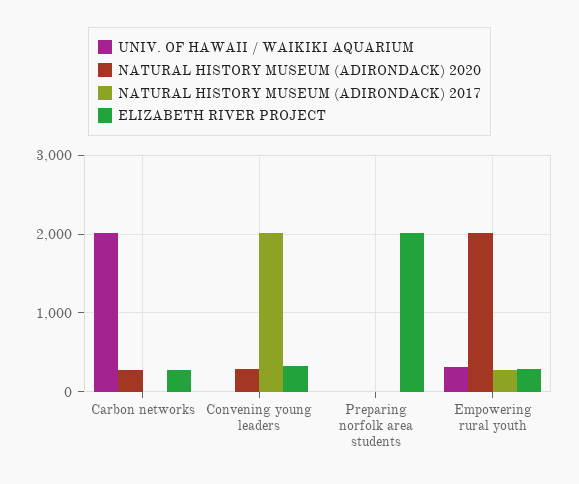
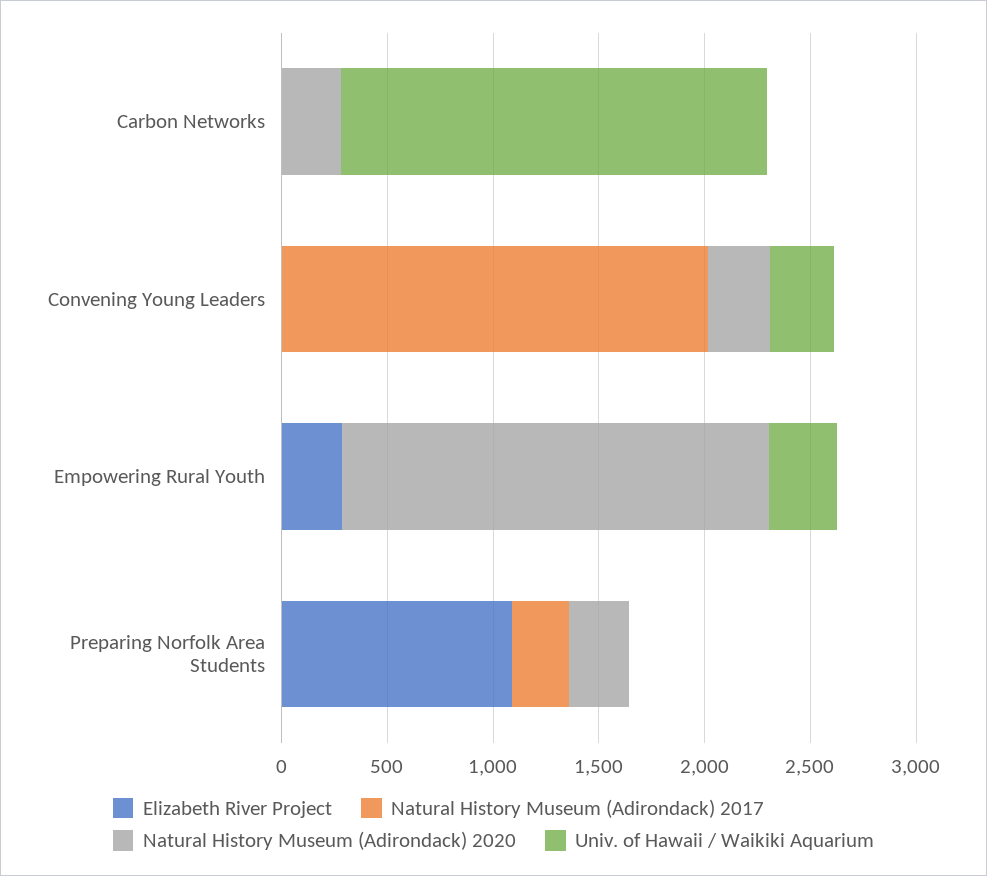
ELIZABETH RIVER PROJECT, Carbon networks: 300 -> 0
UNIV. OF HAWAII / WAIKIKI AQUARIUM, Convening young leaders: 0 -> 300
ELIZABETH RIVER PROJECT, Convening young leaders: 300 -> 0
NATURAL HISTORY MUSEUM (ADIRONDACK) 2020, Preparing norfolk area students: 0 -> 300
NATURAL HISTORY MUSEUM (ADIRONDACK) 2017, Preparing norfolk area students: 0 -> 300
ELIZABETH RIVER PROJECT, Preparing norfolk area students: 2000 -> 1100
NATURAL HISTORY MUSEUM (ADIRONDACK) 2017, Empowering rural youth: 300 -> 0

